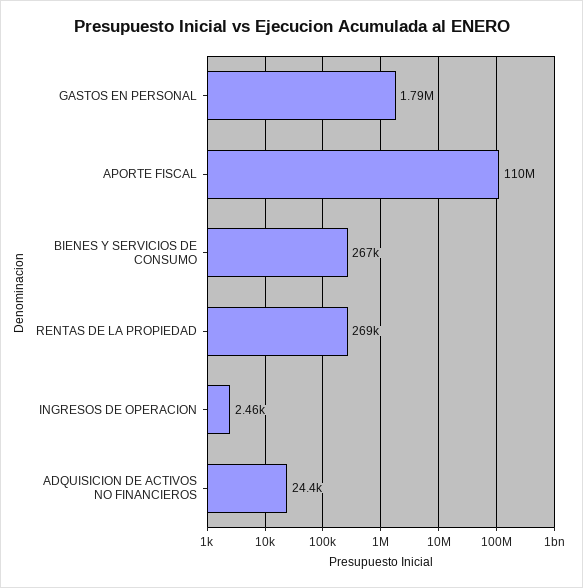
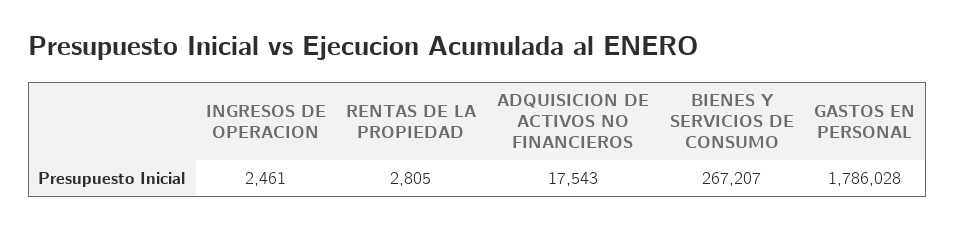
APORTE FISCAL: 110000000 -> none
RENTAS DE LA PROPIEDAD: 269000 -> 2805
ADQUISICION DE ACTIVOS NO FINANCIEROS: 24400 -> 17543

